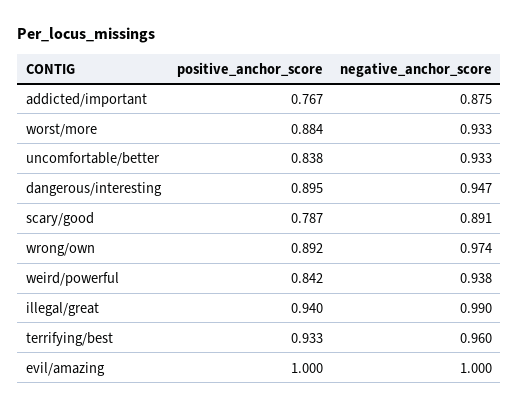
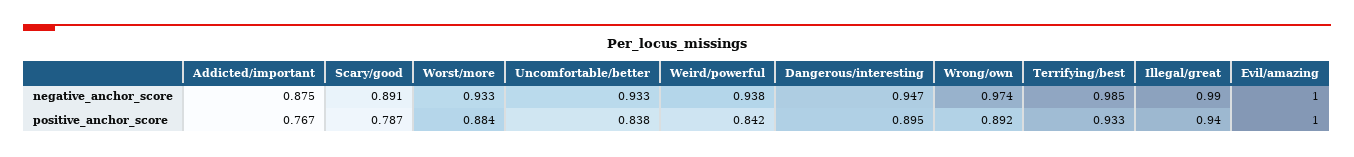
negative_anchor_score, terrifying/best: 0.96 -> 0.985

